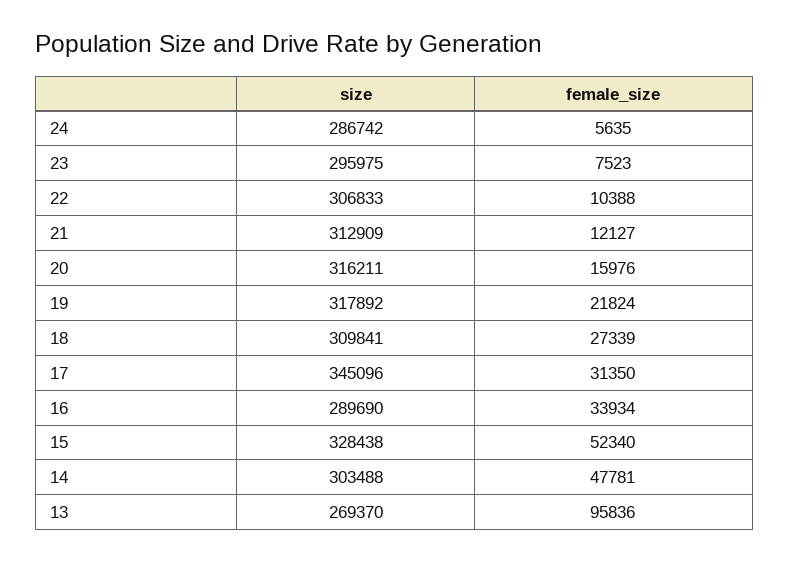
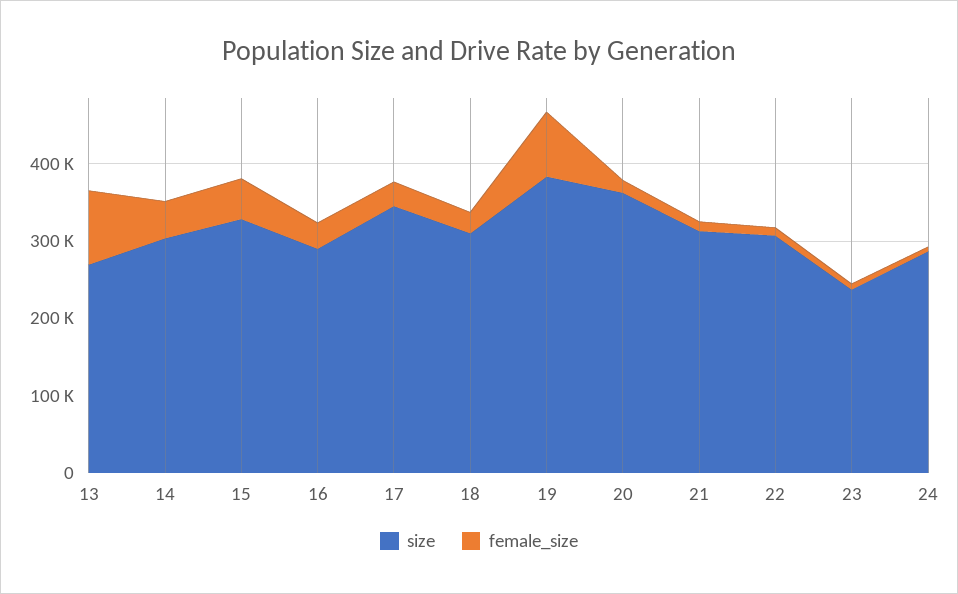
size, 23: 295975 -> 240000
size, 20: 316211 -> 360000
size, 19: 317892 -> 380000
female_size, 19: 21824 -> 80000

